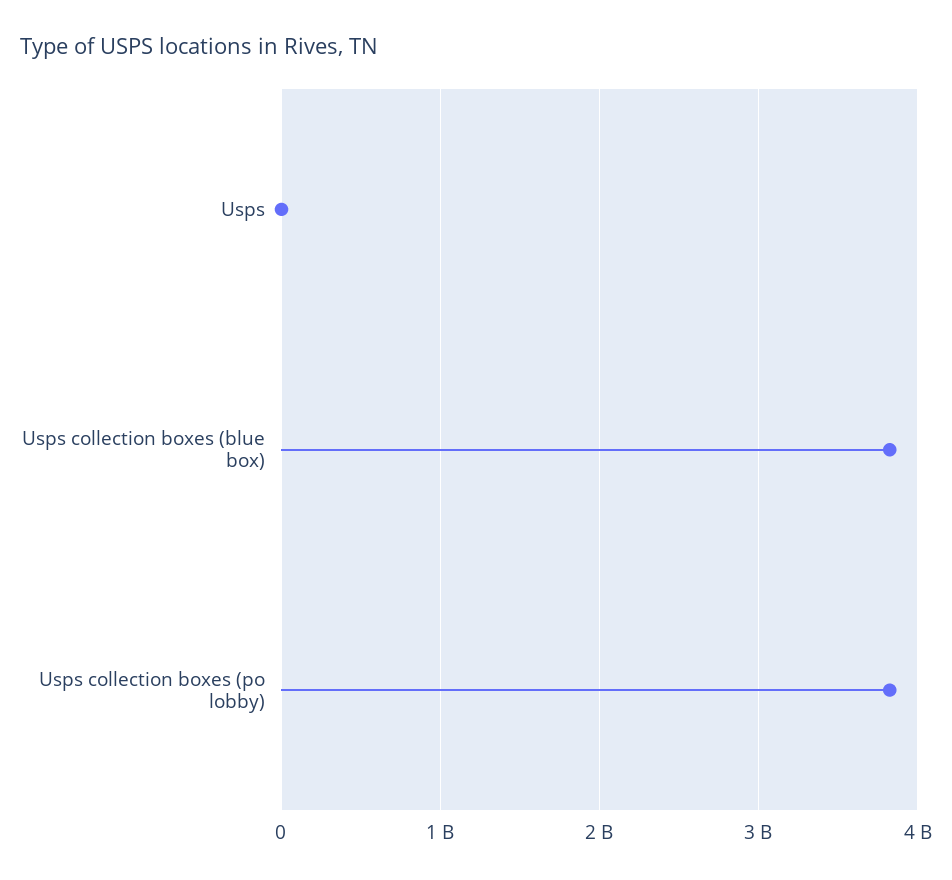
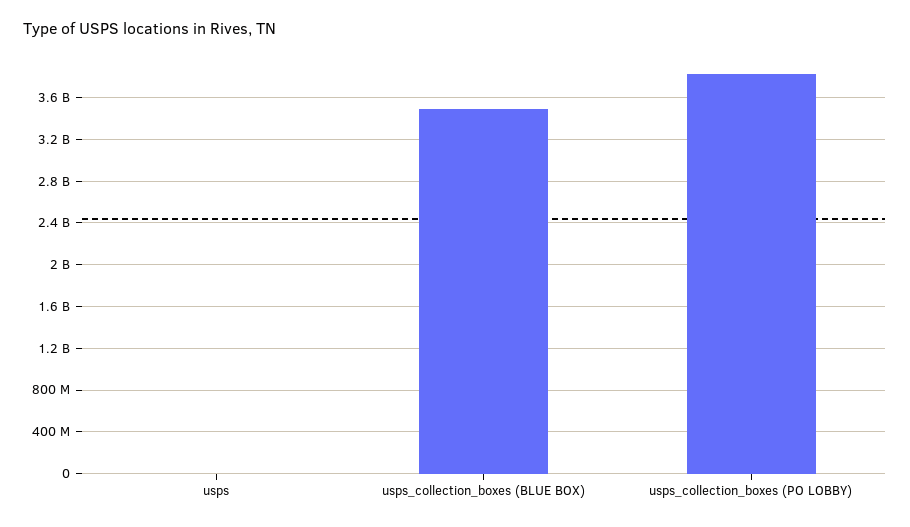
Usps collection boxes (blue box): 3800000000 -> 3500000000

